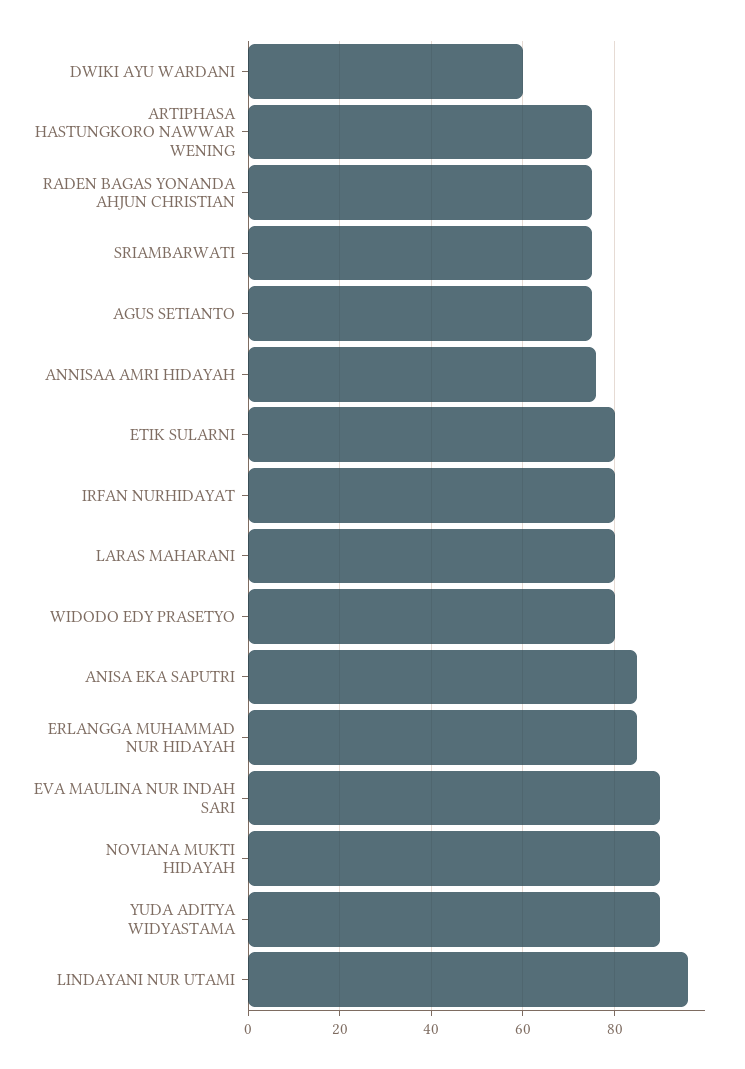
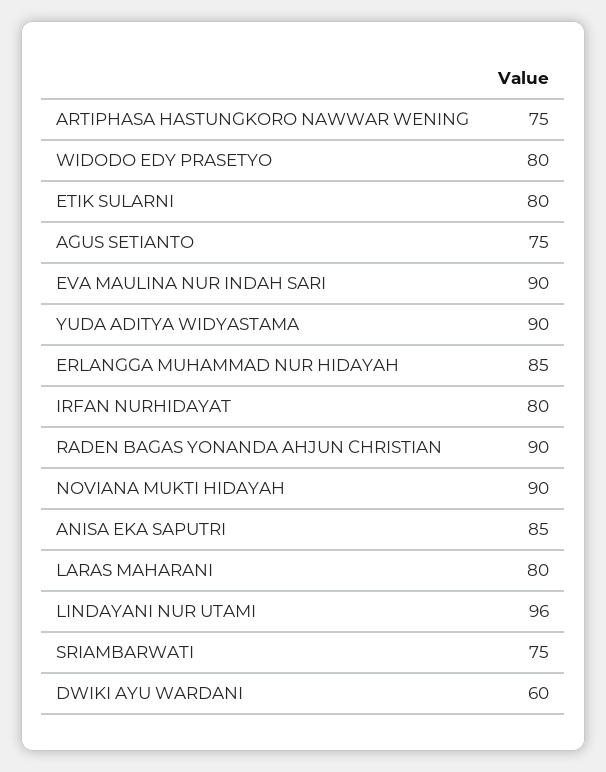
RADEN BAGAS YONANDA AHJUN CHRISTIAN: 75 -> 90
ANNISAA AMRI HIDAYAH: 75 -> none

